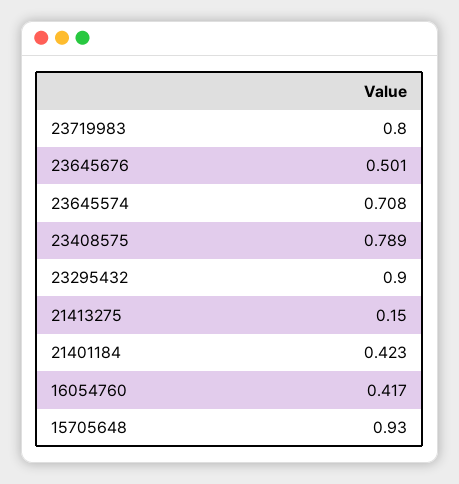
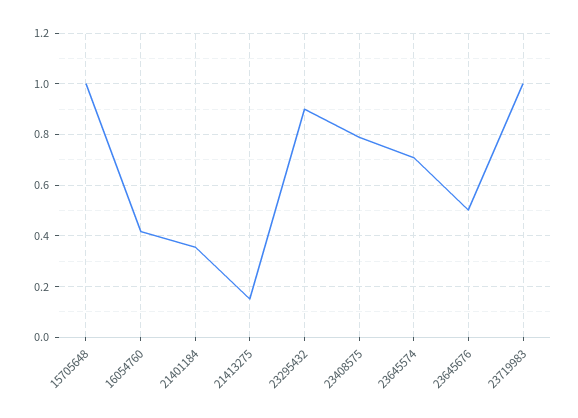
23719983: 0.8 -> 1
21401184: 0.423 -> 0.35
15705648: 0.93 -> 1

